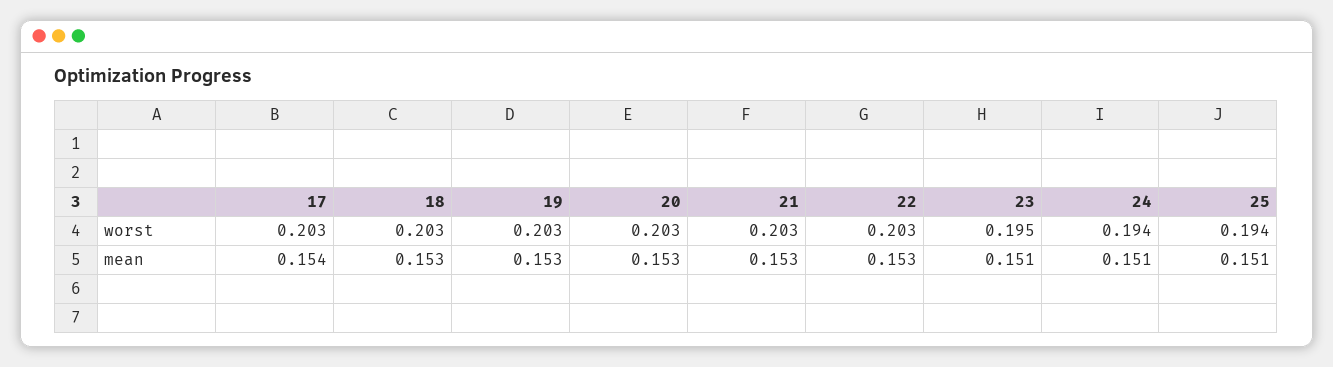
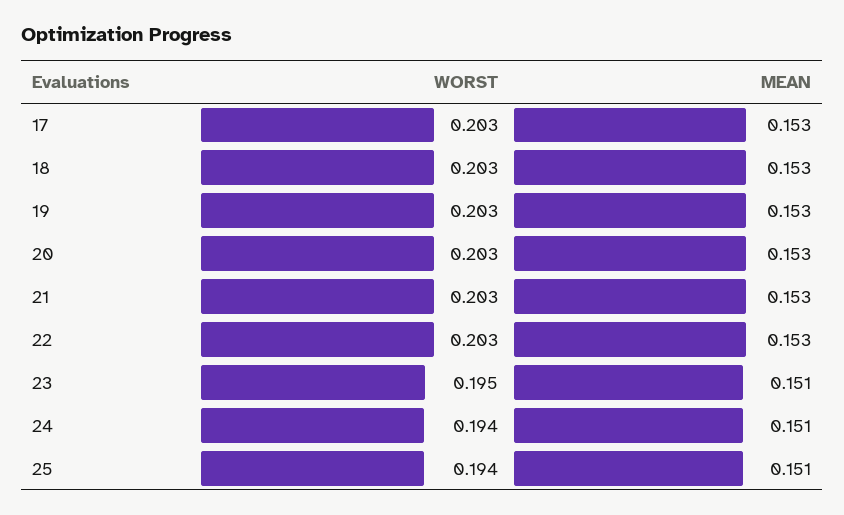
17, mean: 0.154 -> 0.153

